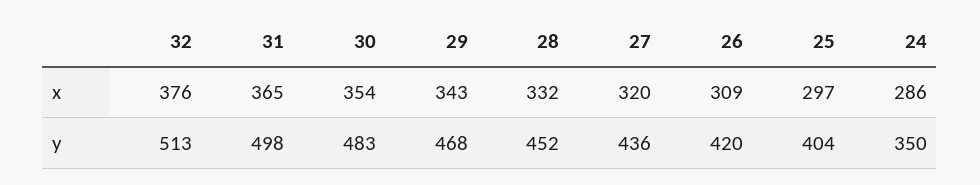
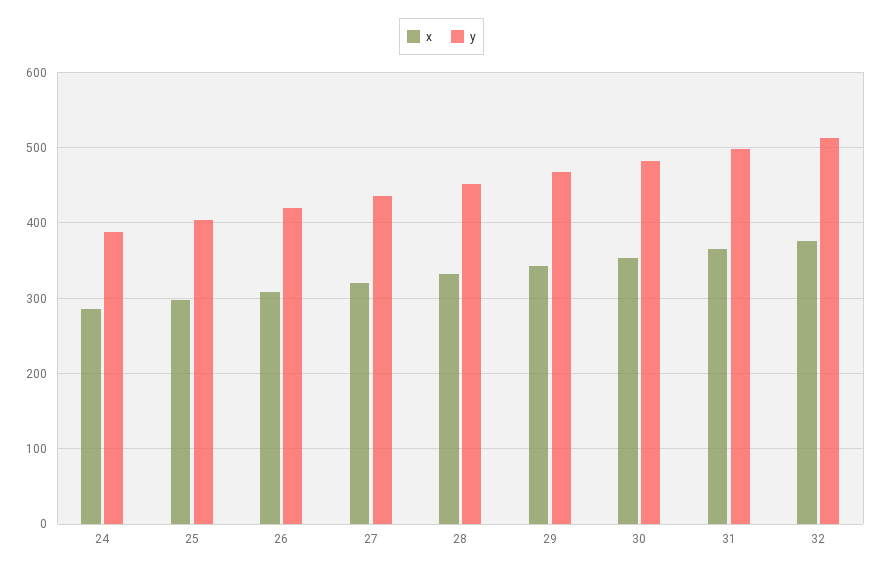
y, 24: 350 -> 390

